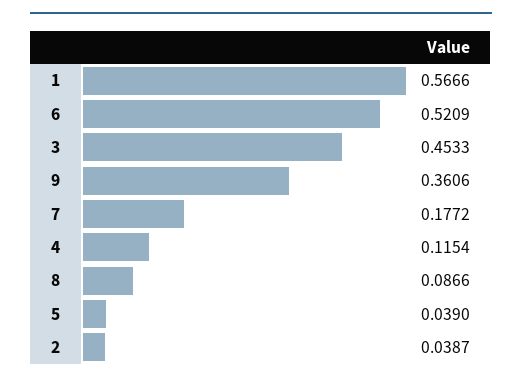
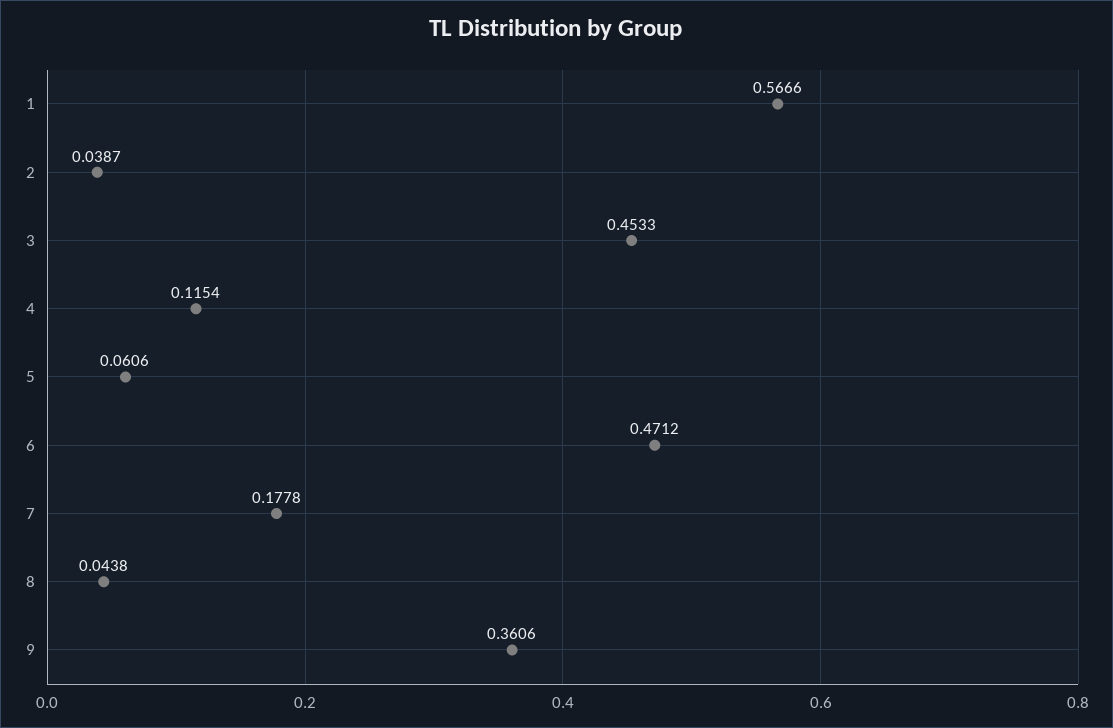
6: 0.5209 -> 0.4712
7: 0.1772 -> 0.1778
8: 0.0866 -> 0.0438
5: 0.039 -> 0.0606

